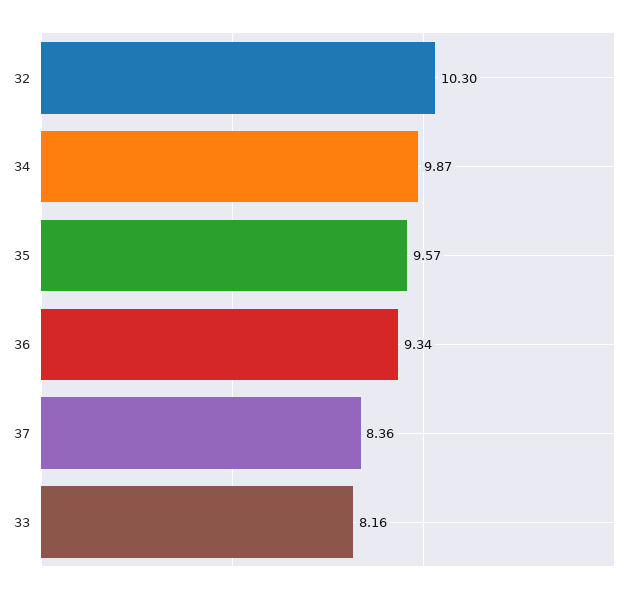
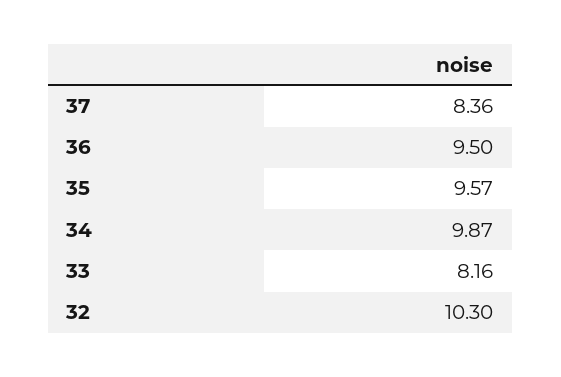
36: 9.34 -> 9.5

